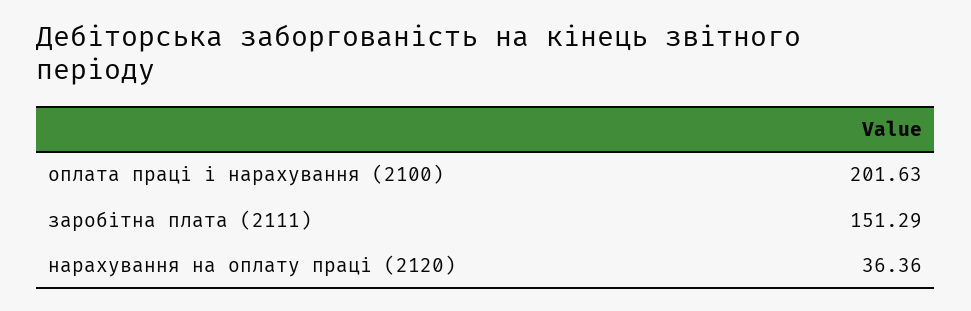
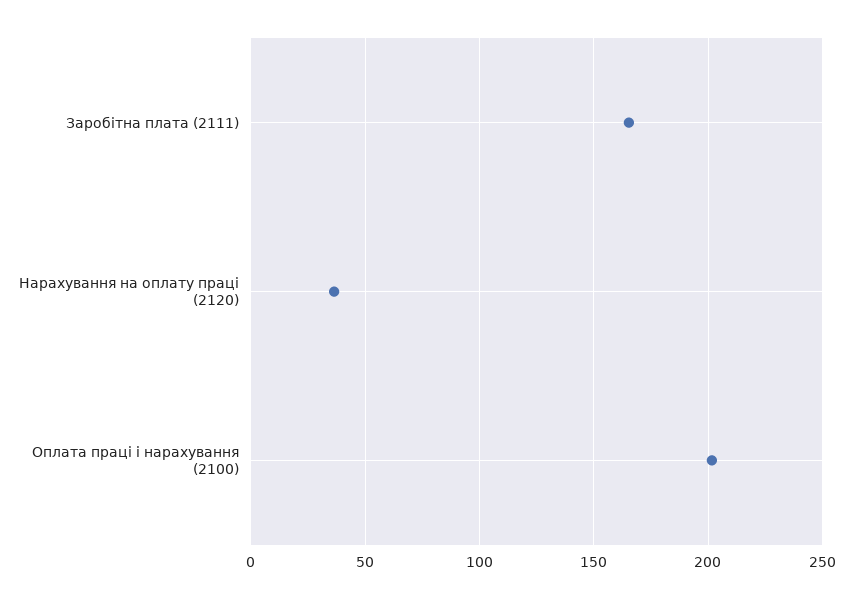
заробітна плата (2111): 151.29 -> 165

